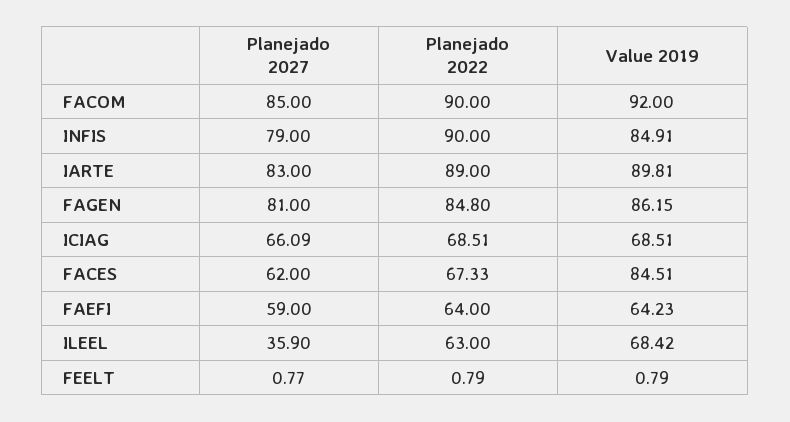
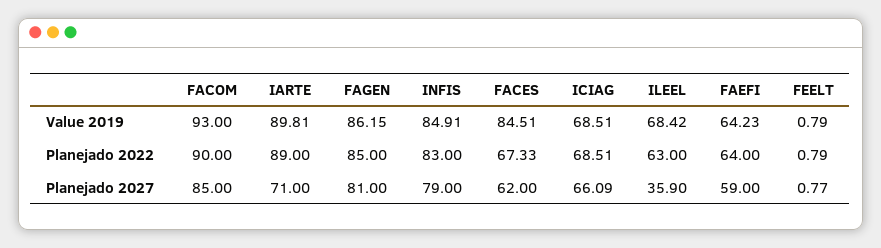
Value 2019, FACOM: 92 -> 93
Planejado 2022, INFIS: 90 -> 83
Planejado 2027, IARTE: 83 -> 71
Planejado 2022, FAGEN: 84.8 -> 85

